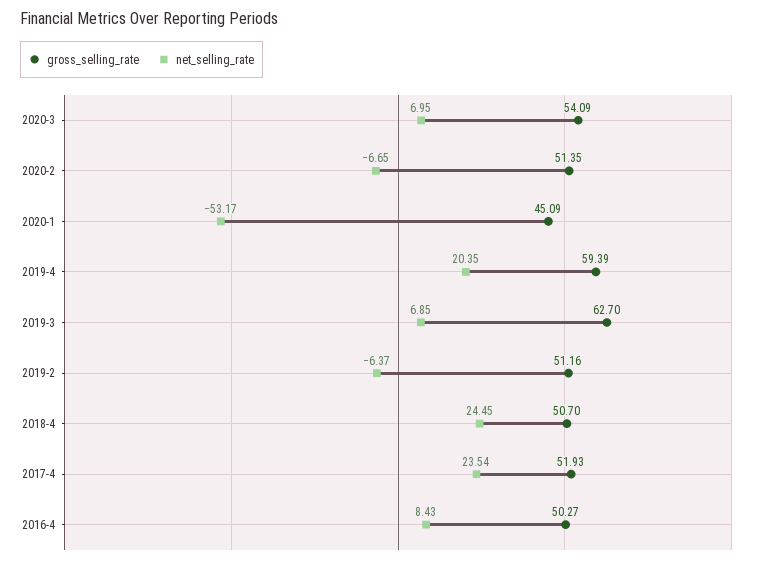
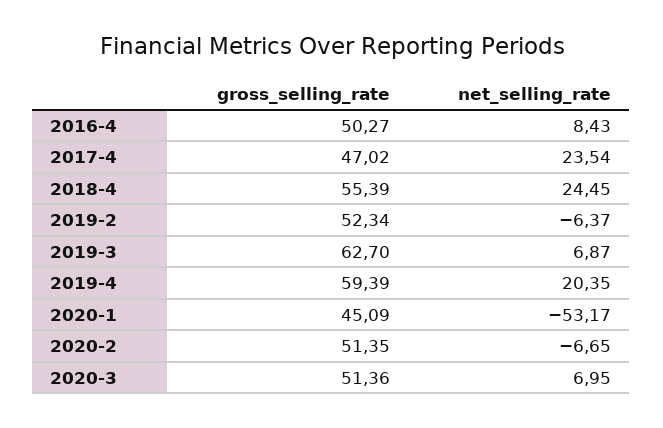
gross_selling_rate, 2020-3: 54.09 -> 51.36
net_selling_rate, 2019-3: 6.85 -> 6.87
gross_selling_rate, 2019-2: 51.16 -> 52.34
gross_selling_rate, 2018-4: 50.7 -> 55.39
gross_selling_rate, 2017-4: 51.93 -> 47.02

